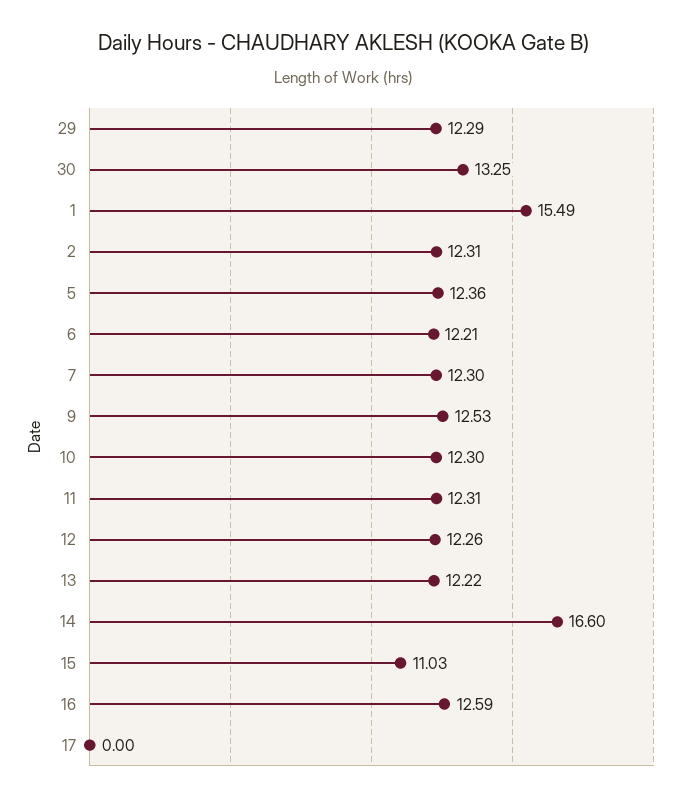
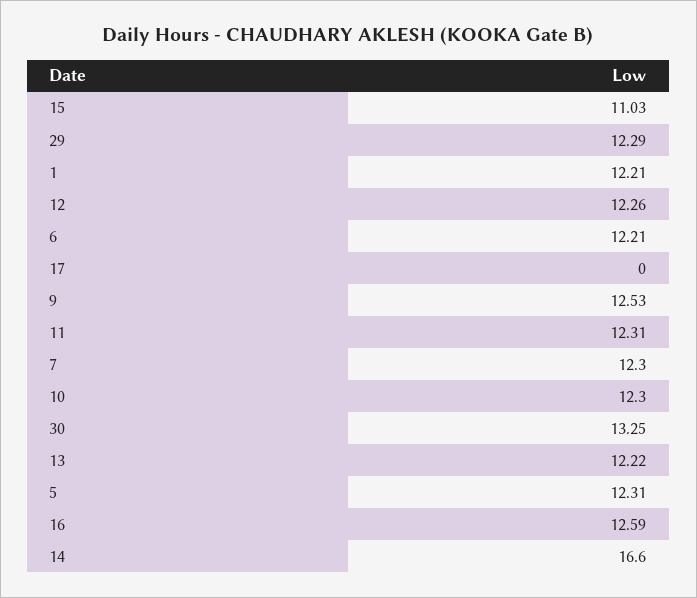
1: 15.49 -> 12.21
2: 12.31 -> none
5: 12.36 -> 12.31

